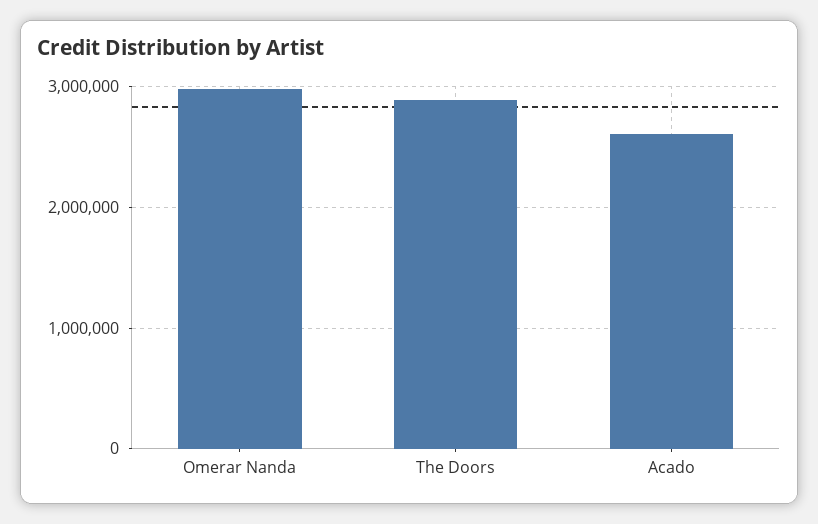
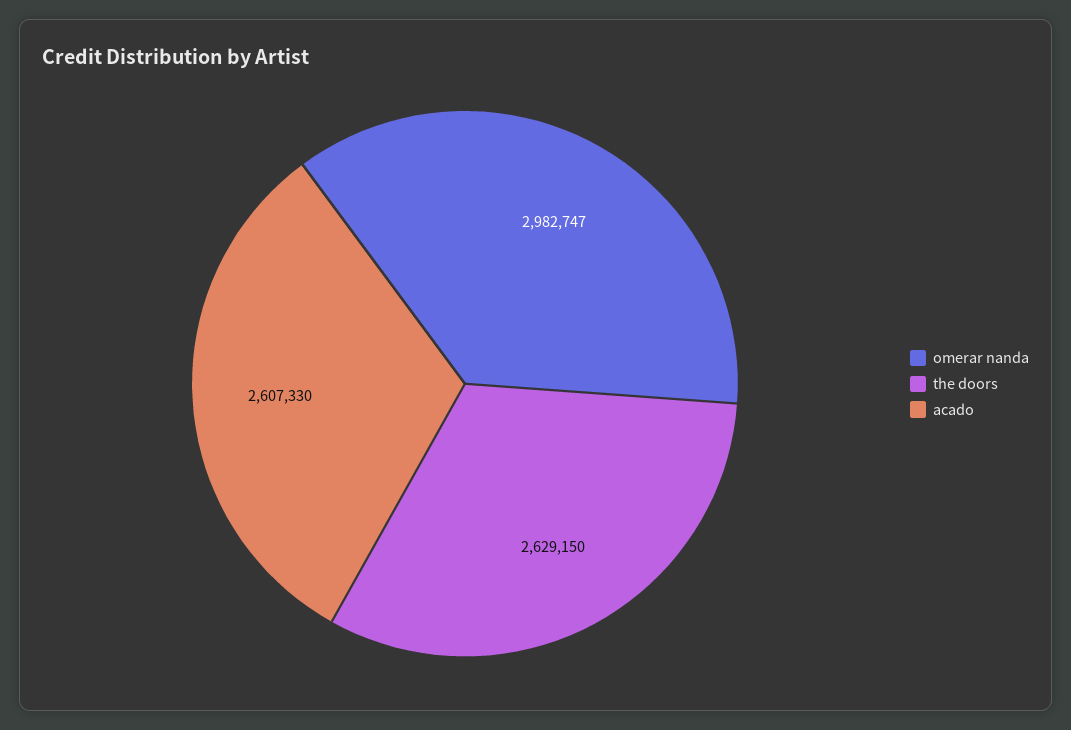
The Doors: 2900000 -> 2629150

